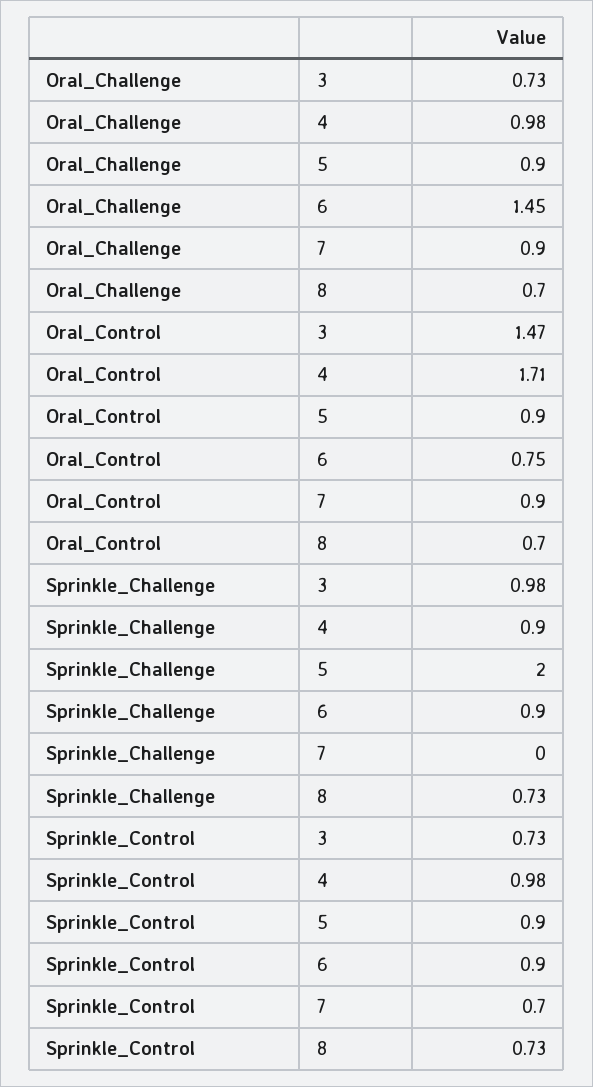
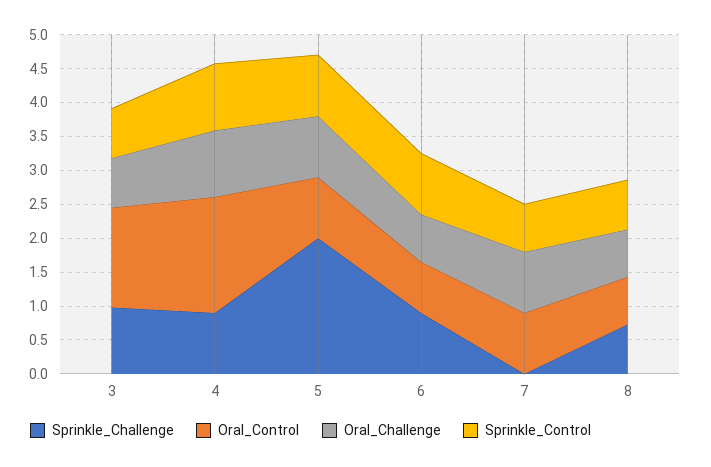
Oral_Challenge, 6: 1.45 -> 0.75

